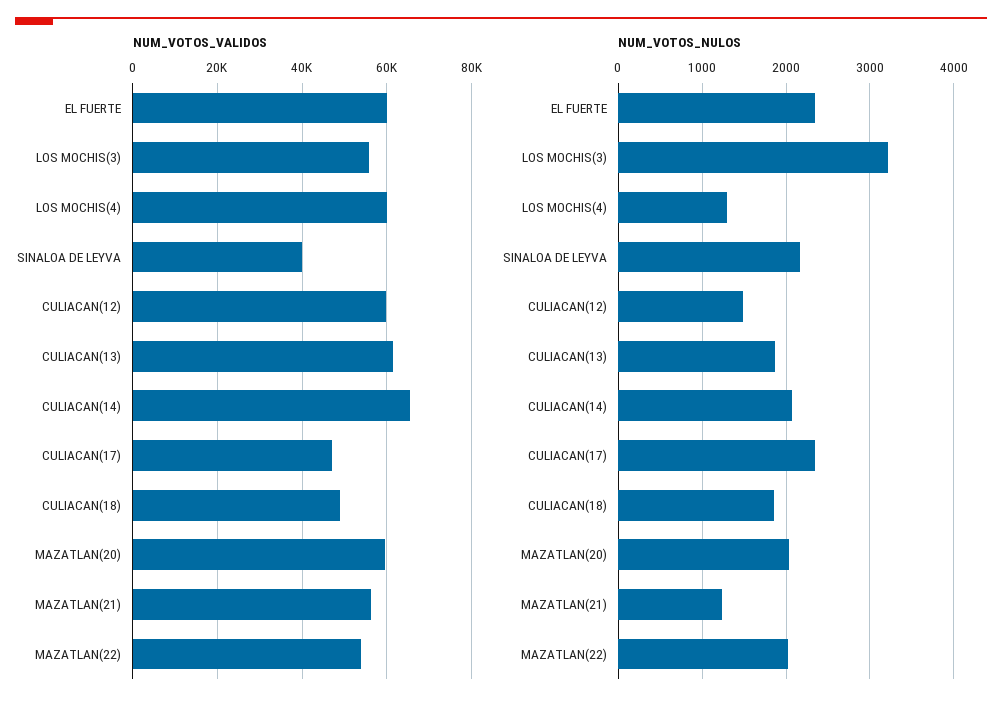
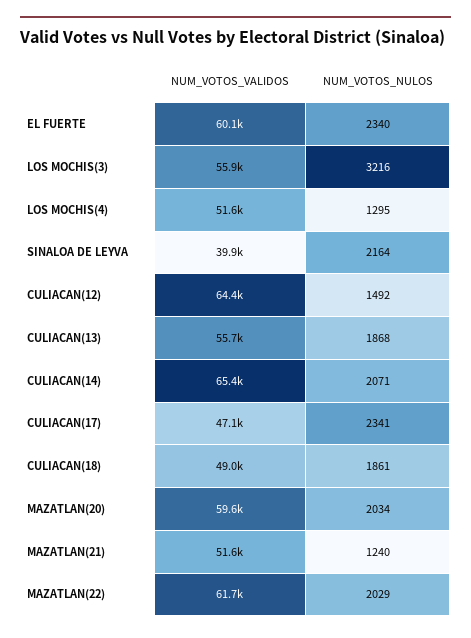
NUM_VOTOS_VALIDOS, LOS MOCHIS(4): 60000 -> 51600
NUM_VOTOS_VALIDOS, CULIACAN(12): 60000 -> 64400
NUM_VOTOS_VALIDOS, CULIACAN(13): 62000 -> 55700
NUM_VOTOS_VALIDOS, MAZATLAN(21): 56000 -> 51600
NUM_VOTOS_VALIDOS, MAZATLAN(22): 54000 -> 61700

